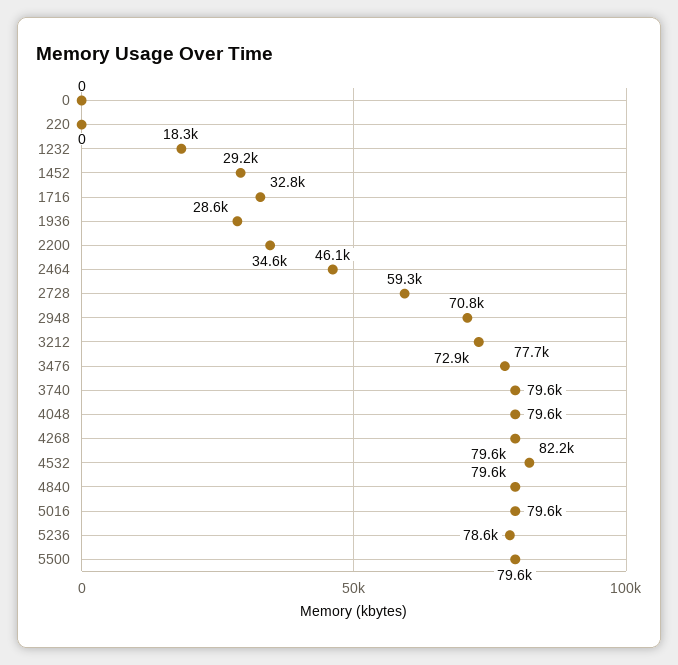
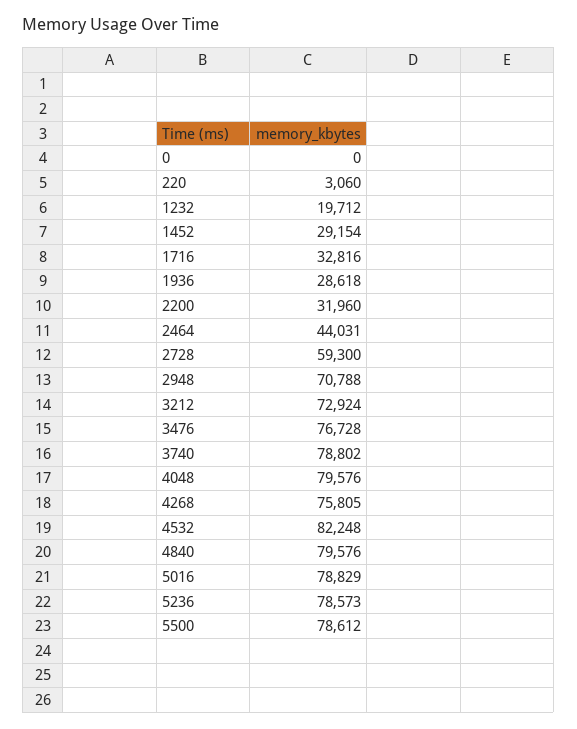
220: 0 -> 3060
1232: 18300 -> 19712
2200: 34600 -> 31960
2464: 46100 -> 44031
3476: 77700 -> 76728
3740: 79600 -> 78802
4268: 79600 -> 75805
5016: 79600 -> 78829
5500: 79600 -> 78612

